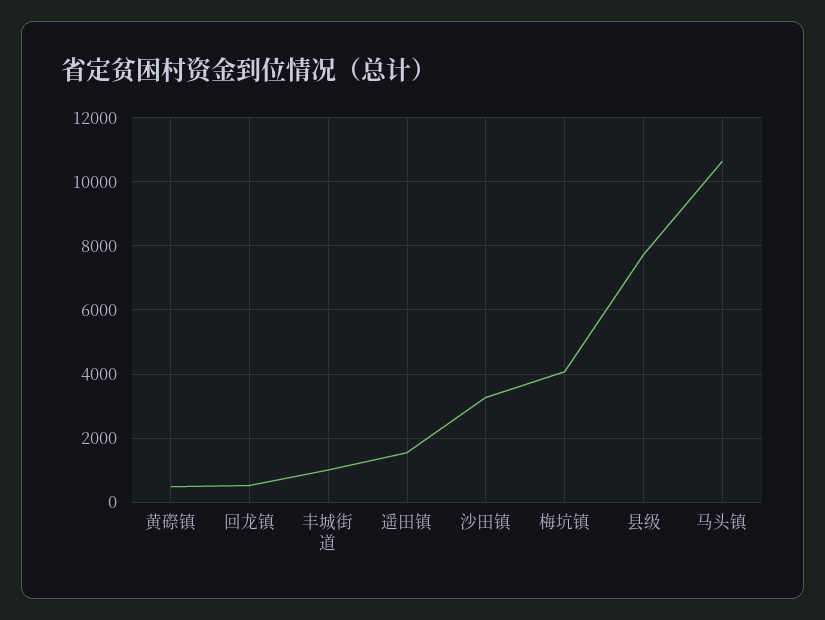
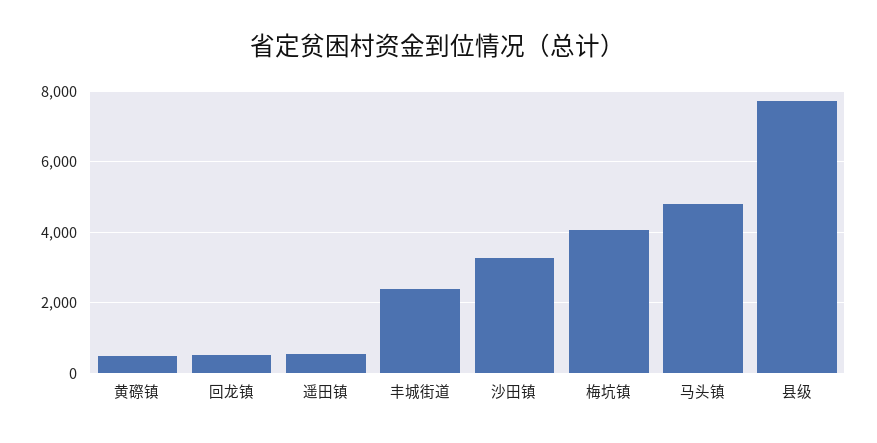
丰城街道: 1000 -> 2400
遥田镇: 1600 -> 600
马头镇: 10600 -> 4800

